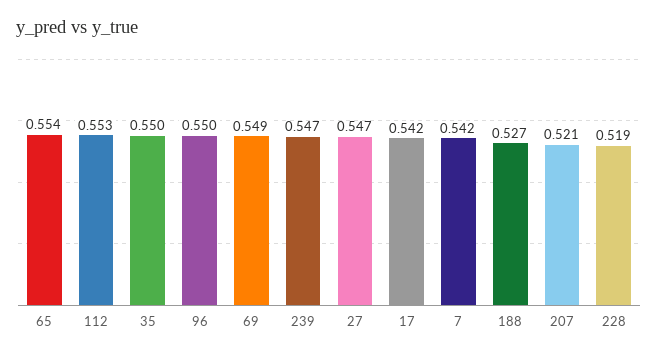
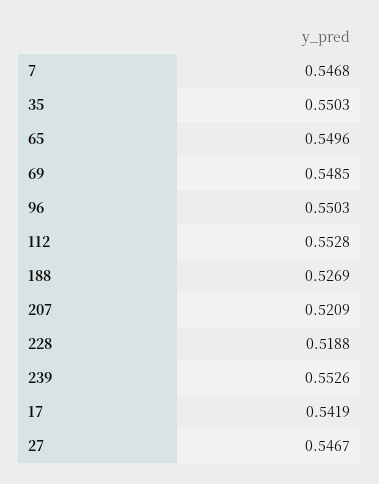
65: 0.554 -> 0.5496
239: 0.547 -> 0.5526
7: 0.542 -> 0.5468

